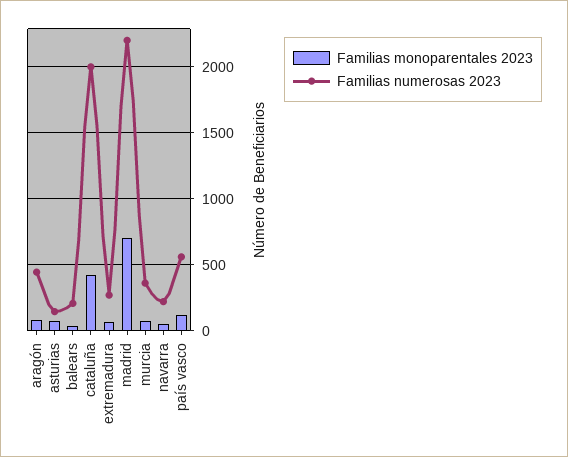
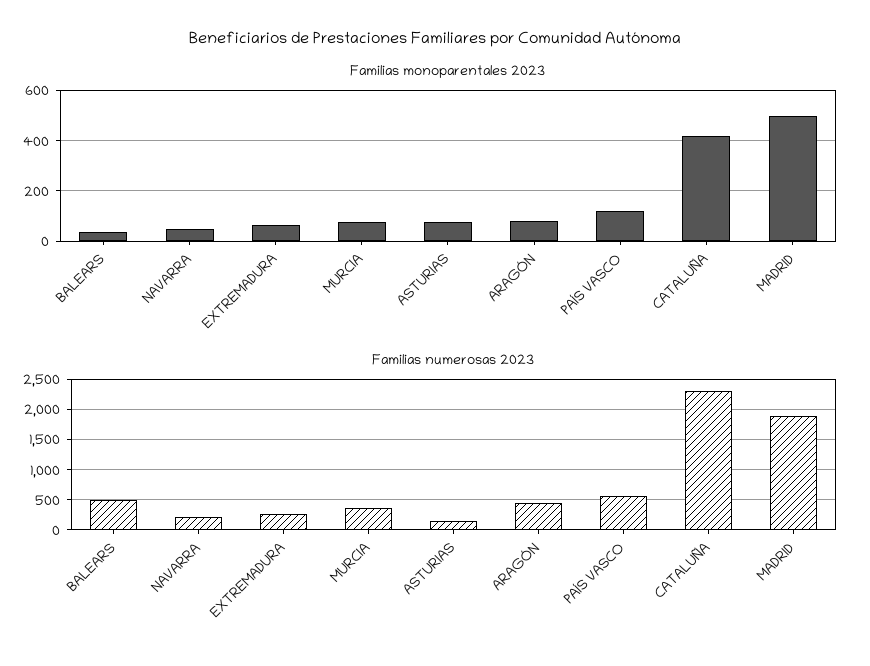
Familias numerosas 2023, balears: 200 -> 500
Familias numerosas 2023, cataluña: 2000 -> 2300
Familias monoparentales 2023, madrid: 700 -> 500
Familias numerosas 2023, madrid: 2200 -> 1900

